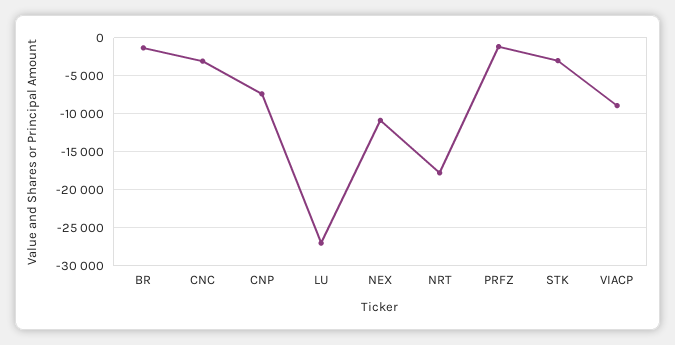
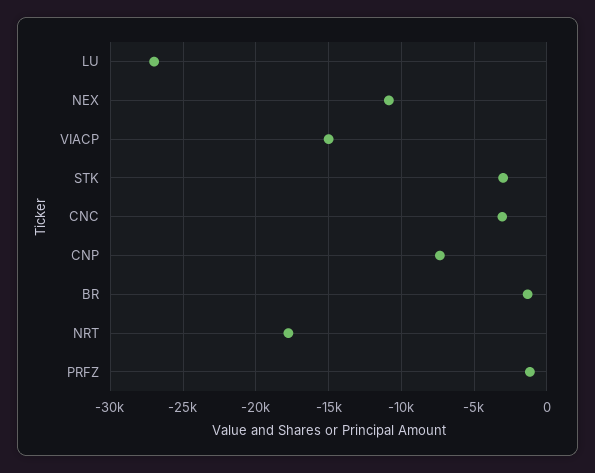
VIACP: -9000 -> -15000

